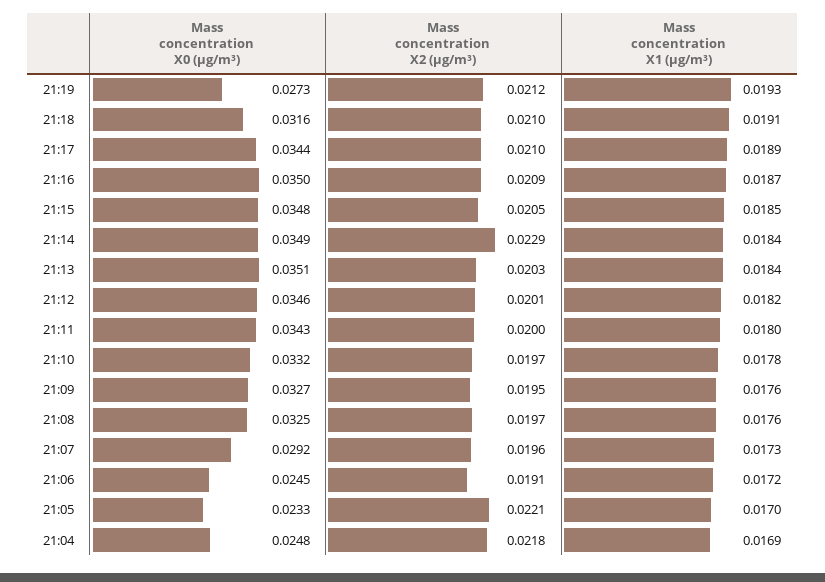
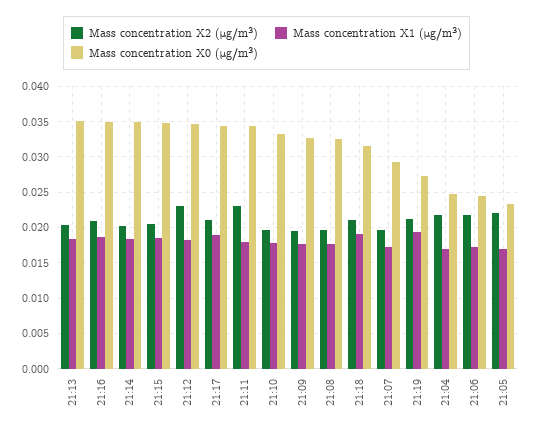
Mass concentration X2 (μg/m³), 21:14: 0.0229 -> 0.02
Mass concentration X2 (μg/m³), 21:12: 0.0201 -> 0.023
Mass concentration X2 (μg/m³), 21:11: 0.02 -> 0.023
Mass concentration X2 (μg/m³), 21:06: 0.0191 -> 0.022

